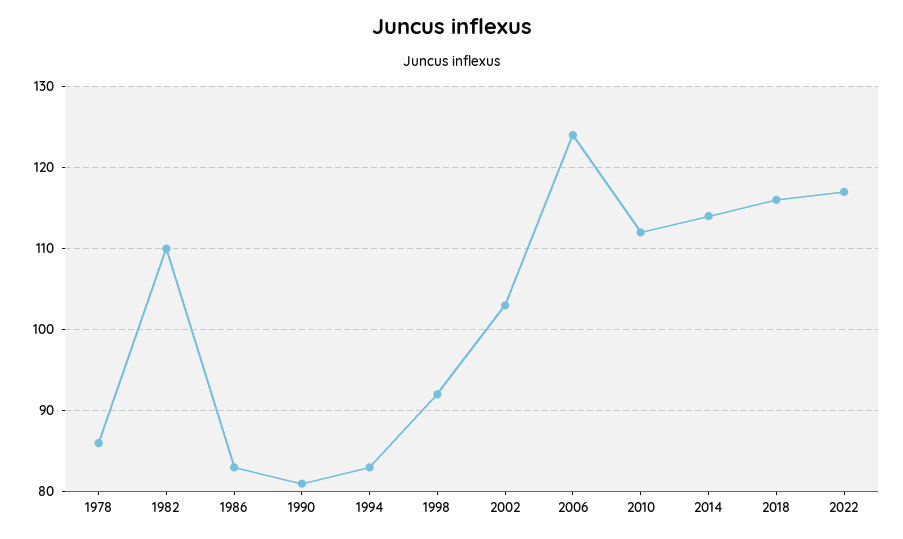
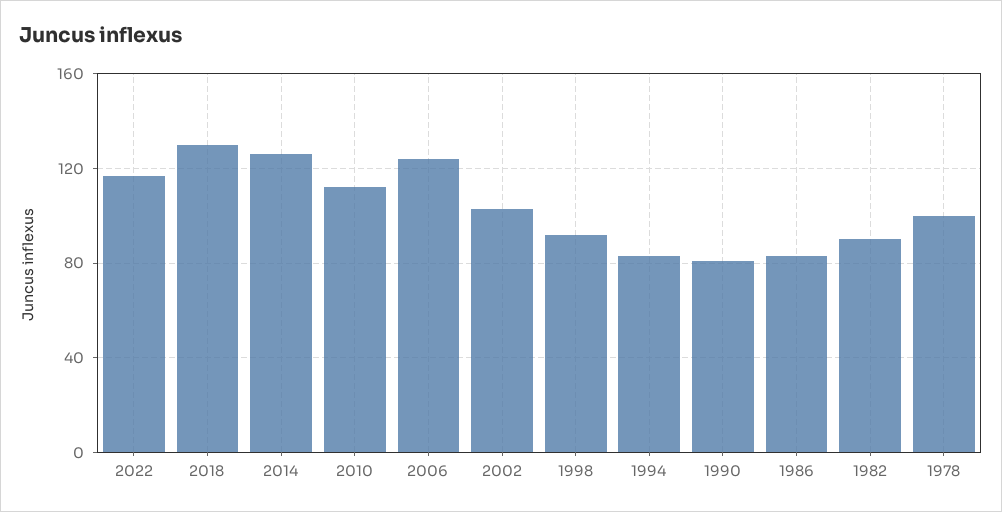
1978: 86 -> 100
1982: 110 -> 90
2014: 114 -> 125
2018: 116 -> 130

